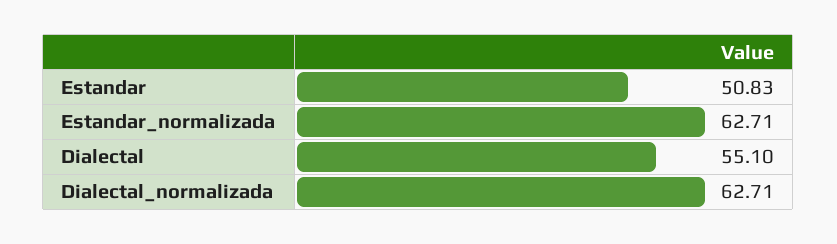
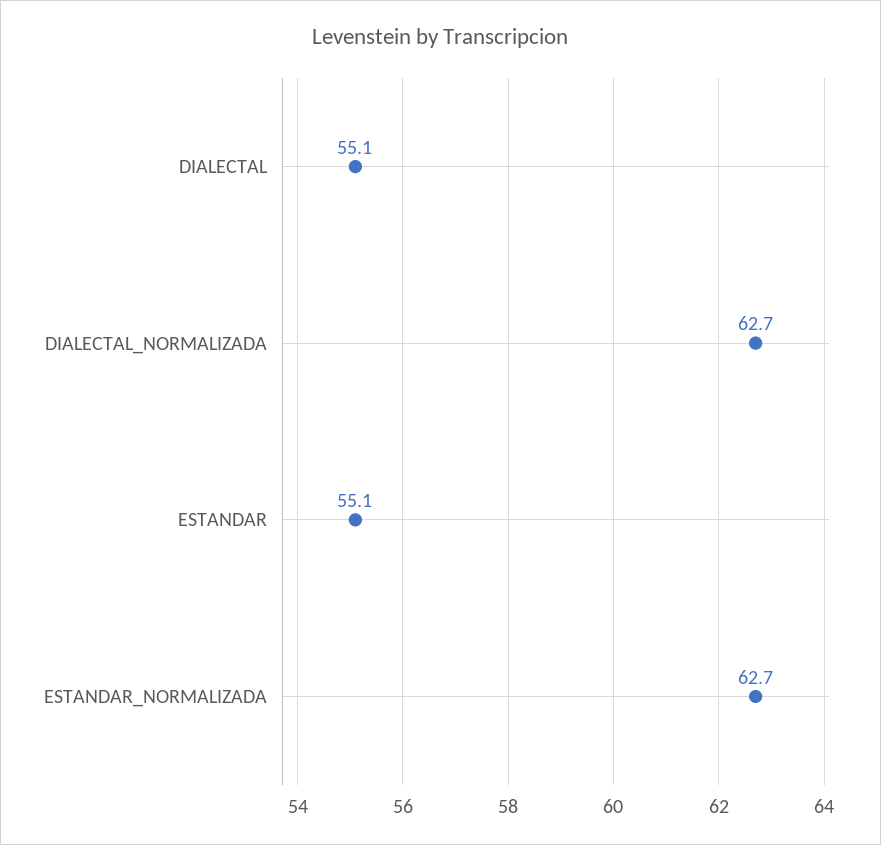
Estandar: 50.83 -> 55.1

